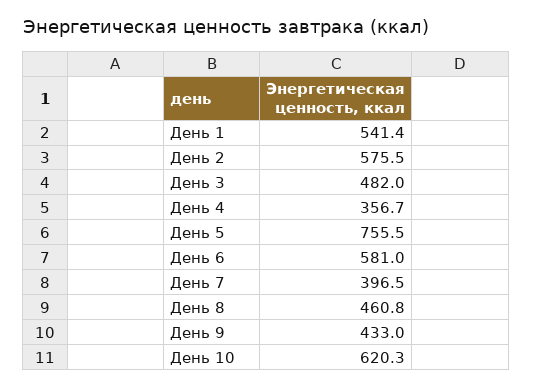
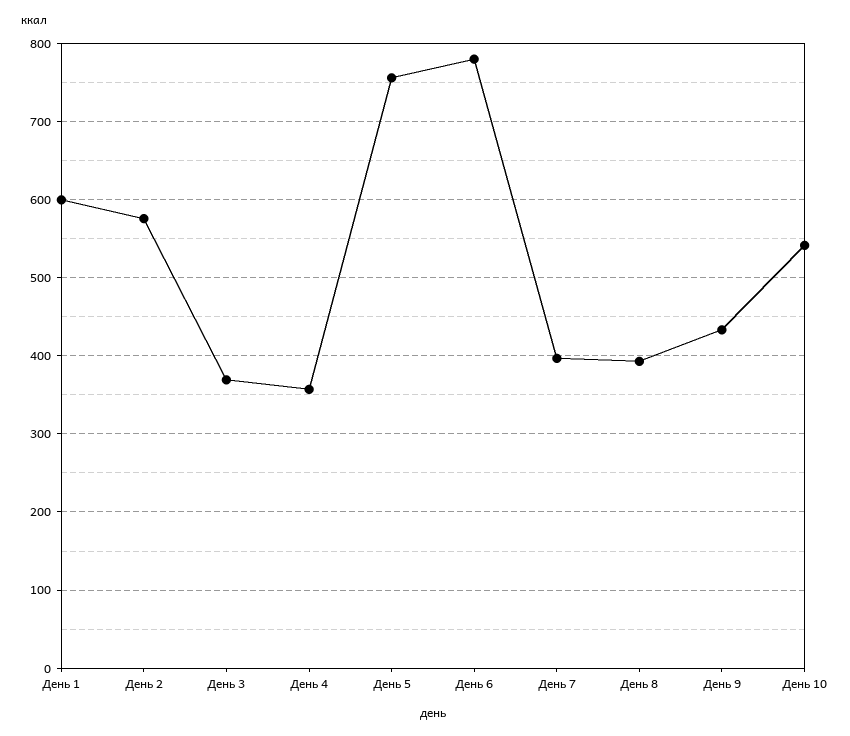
День 1: 541.4 -> 600
День 3: 482 -> 370
День 6: 581 -> 780
День 8: 460.8 -> 390
День 10: 620.3 -> 540

